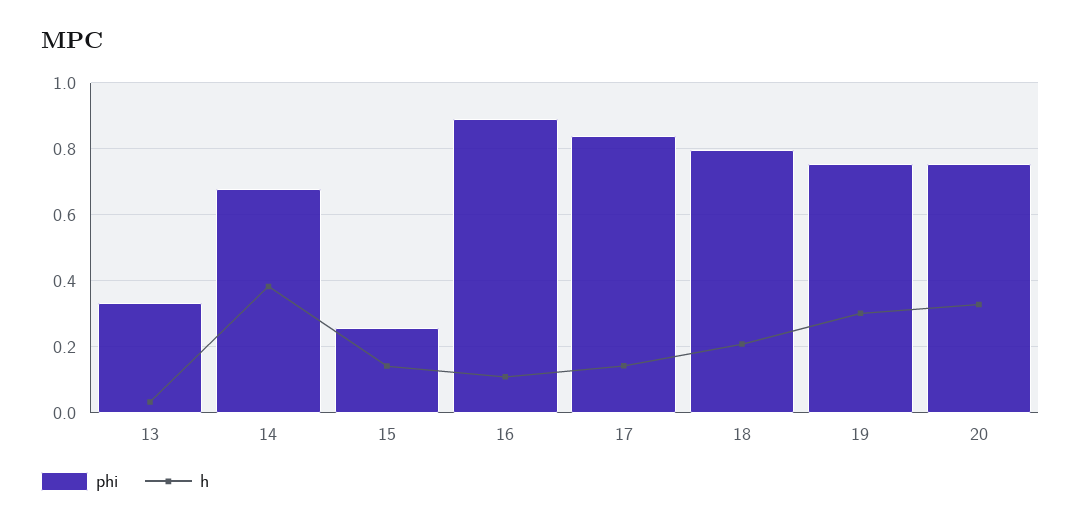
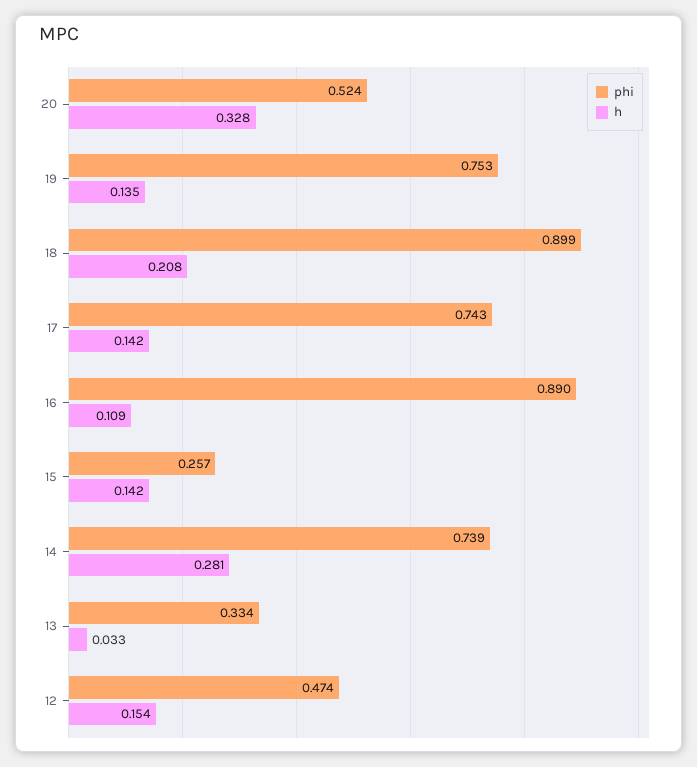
phi, 14: 0.68 -> 0.739
h, 14: 0.38 -> 0.281
phi, 17: 0.84 -> 0.743
phi, 18: 0.8 -> 0.899
h, 19: 0.3 -> 0.135
phi, 20: 0.76 -> 0.524
phi, 12: none -> 0.474
h, 12: none -> 0.154

